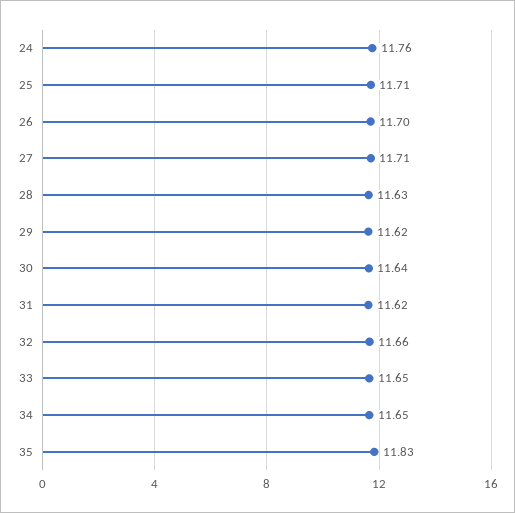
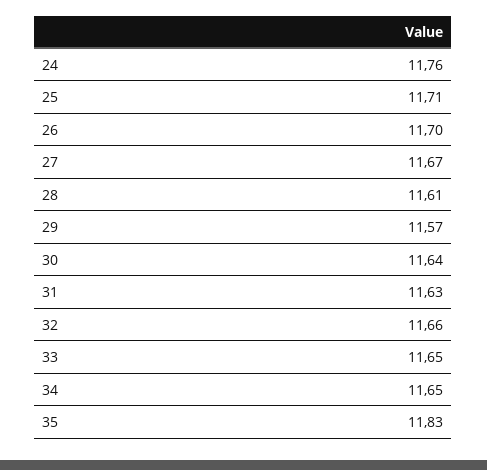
27: 11.71 -> 11.67
28: 11.63 -> 11.61
29: 11.62 -> 11.57
31: 11.62 -> 11.63

